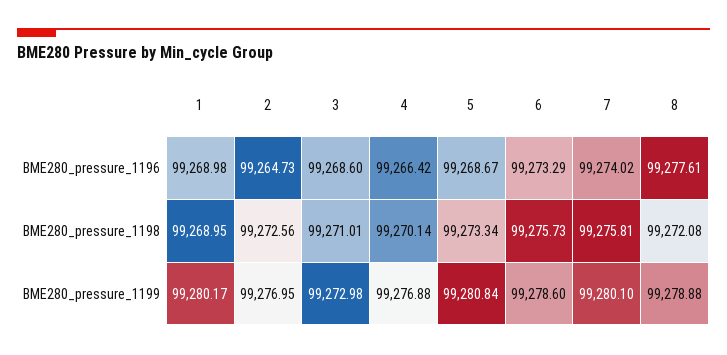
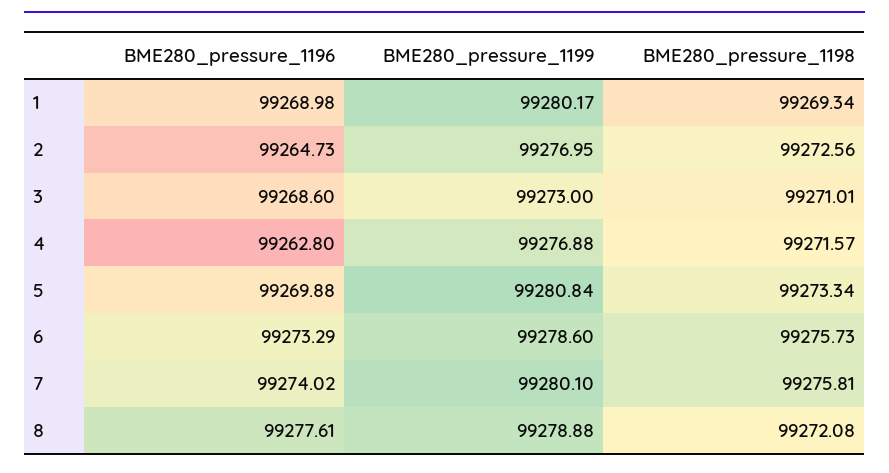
4, BME280_pressure_1196: 99266.42 -> 99262.8
5, BME280_pressure_1196: 99268.67 -> 99269.88
1, BME280_pressure_1198: 99268.95 -> 99269.34
4, BME280_pressure_1198: 99270.14 -> 99271.57
3, BME280_pressure_1199: 99272.98 -> 99273

